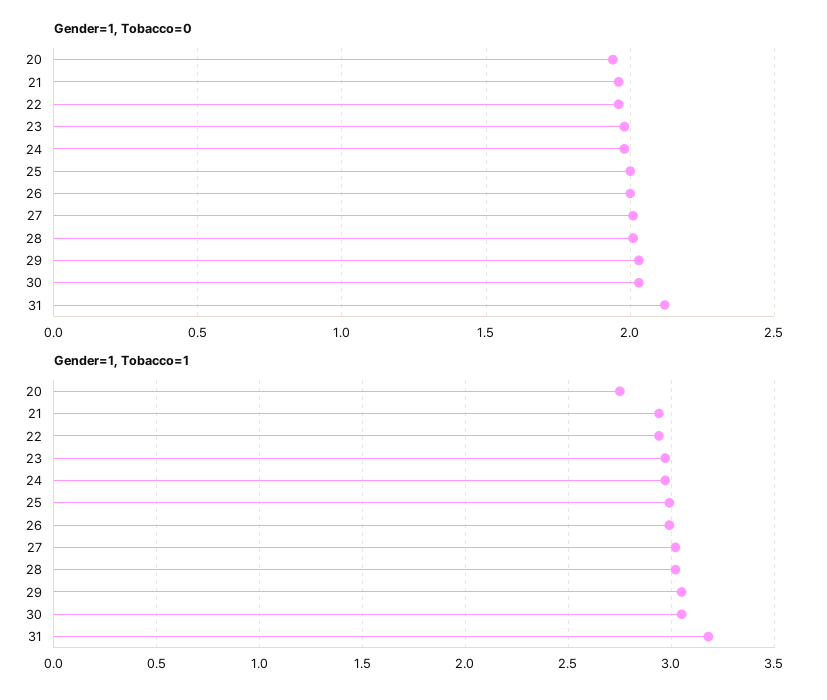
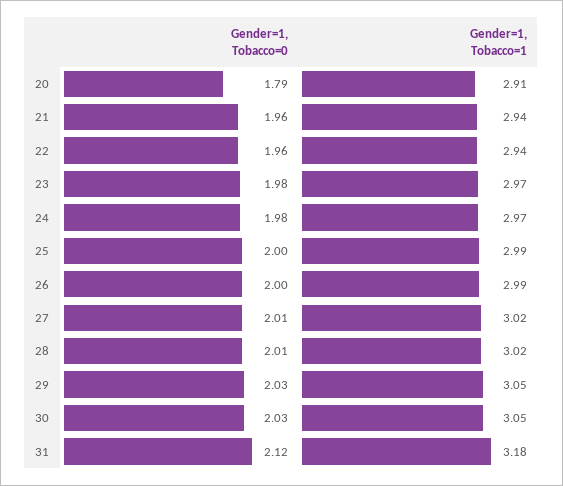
Gender=1, Tobacco=0, 20: 1.95 -> 1.79
Gender=1, Tobacco=1, 20: 2.75 -> 2.91

